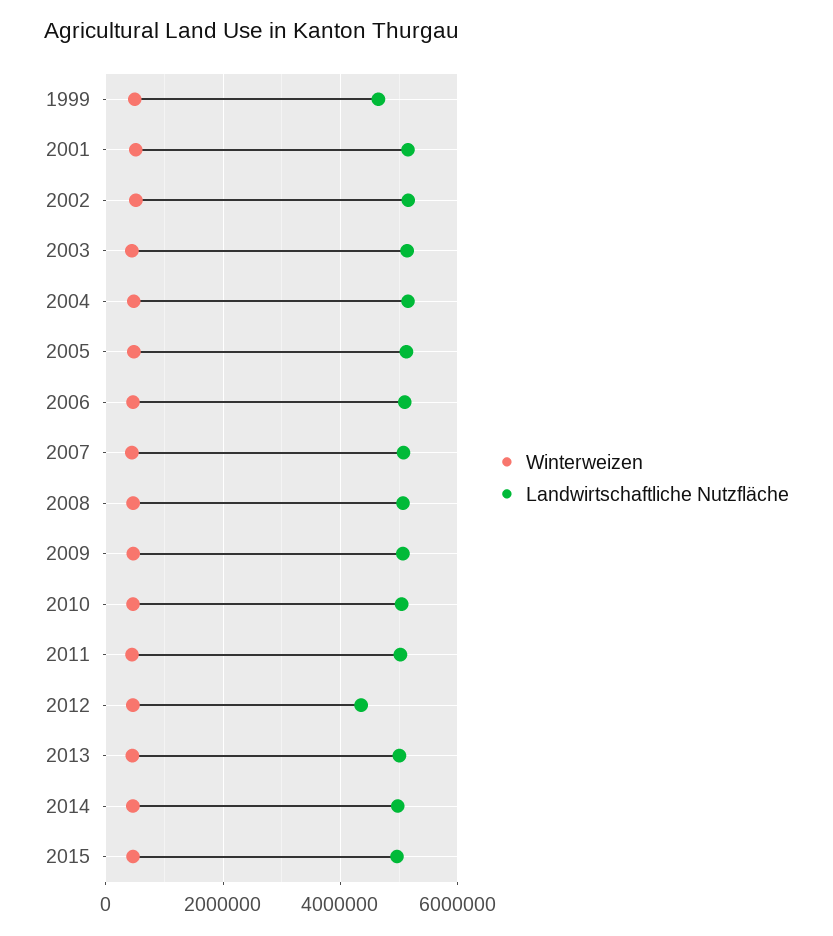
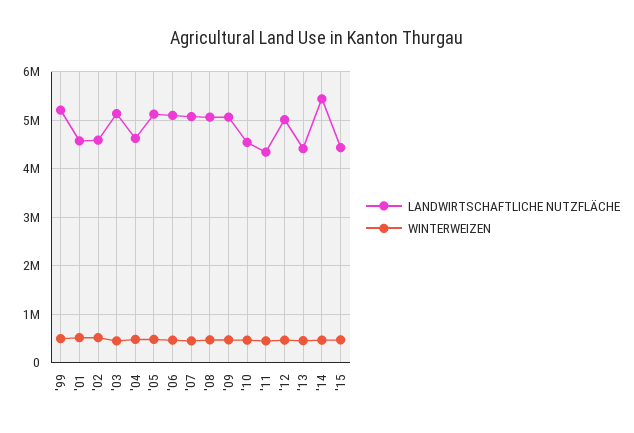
Landwirtschaftliche Nutzfläche, 1999: 4600000 -> 5200000
Landwirtschaftliche Nutzfläche, 2001: 5200000 -> 4600000
Landwirtschaftliche Nutzfläche, 2002: 5200000 -> 4600000
Landwirtschaftliche Nutzfläche, 2004: 5200000 -> 4600000
Landwirtschaftliche Nutzfläche, 2010: 5000000 -> 4600000
Landwirtschaftliche Nutzfläche, 2011: 5000000 -> 4400000
Landwirtschaftliche Nutzfläche, 2012: 4400000 -> 5000000
Landwirtschaftliche Nutzfläche, 2013: 5000000 -> 4400000
Landwirtschaftliche Nutzfläche, 2014: 5000000 -> 5400000
Landwirtschaftliche Nutzfläche, 2015: 5000000 -> 4400000

